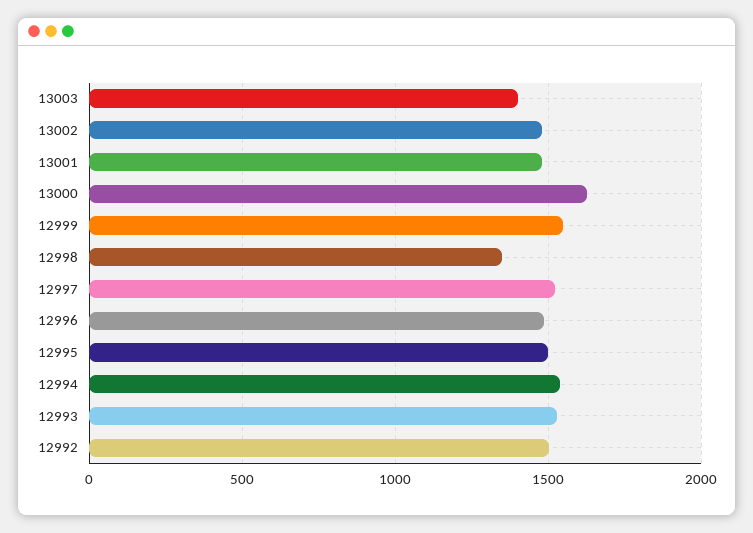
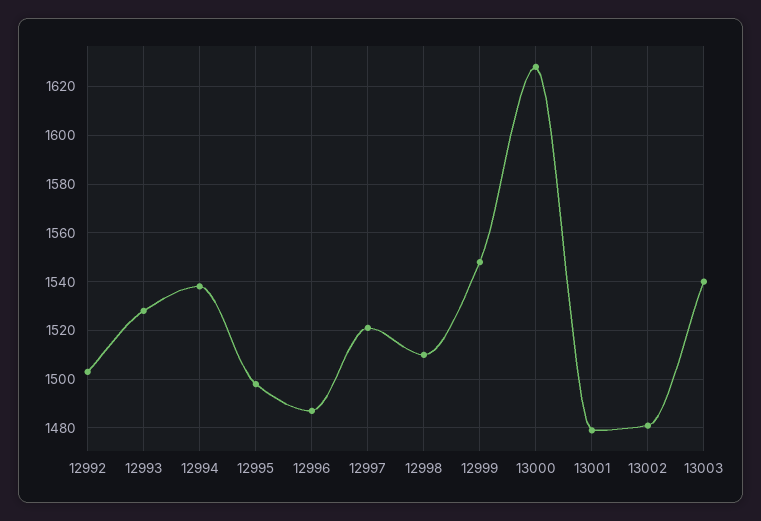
13003: 1400 -> 1540
12998: 1350 -> 1510

